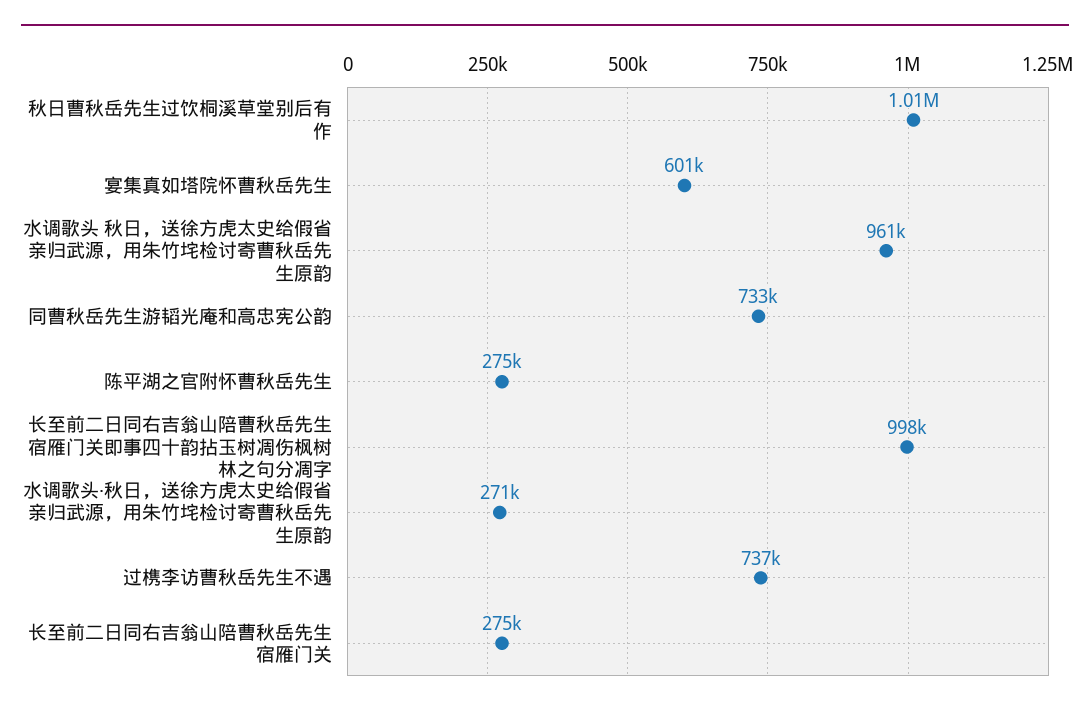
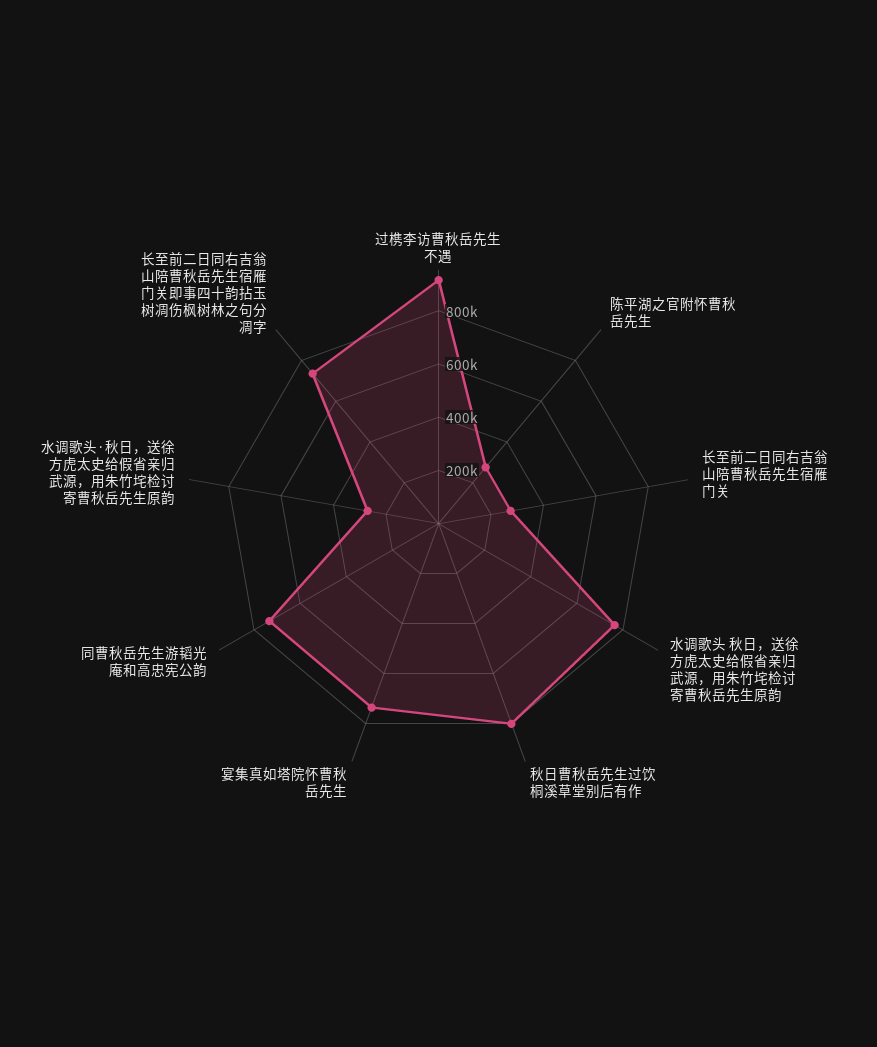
秋日曹秋岳先生过饮桐溪草堂别后有作: 1010000 -> 800000
宴集真如塔院怀曹秋岳先生: 601000 -> 750000
水调歌头 秋日，送徐方虎太史给假省亲归武源，用朱竹垞检讨寄曹秋岳先生原韵: 961000 -> 750000
长至前二日同右吉翁山陪曹秋岳先生宿雁门关即事四十韵拈玉树凋伤枫树林之句分凋字: 998000 -> 750000
过槜李访曹秋岳先生不遇: 737000 -> 900000

